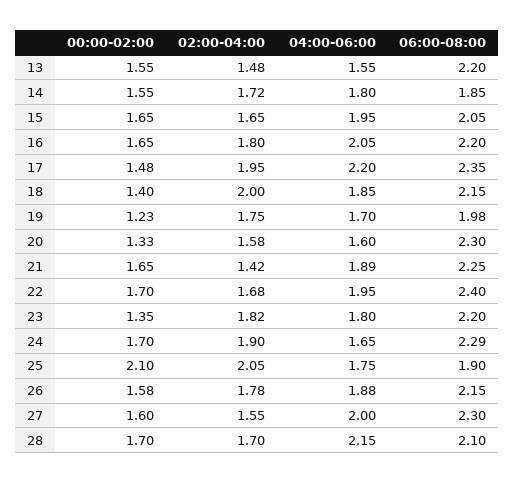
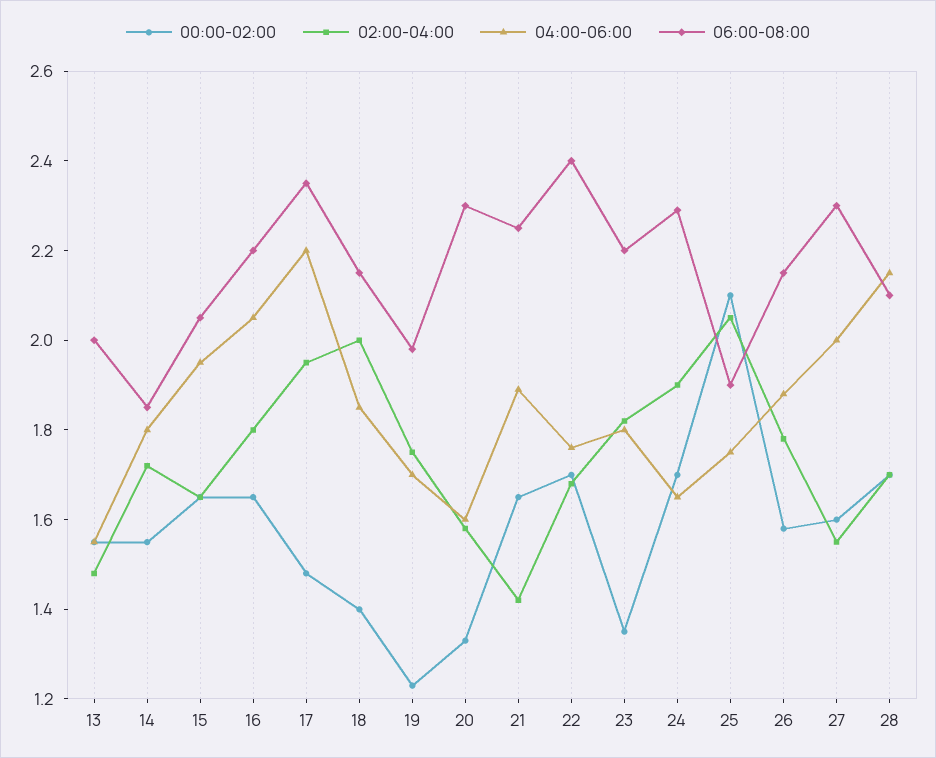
06:00-08:00, 13: 2.2 -> 2
04:00-06:00, 22: 1.95 -> 1.75

